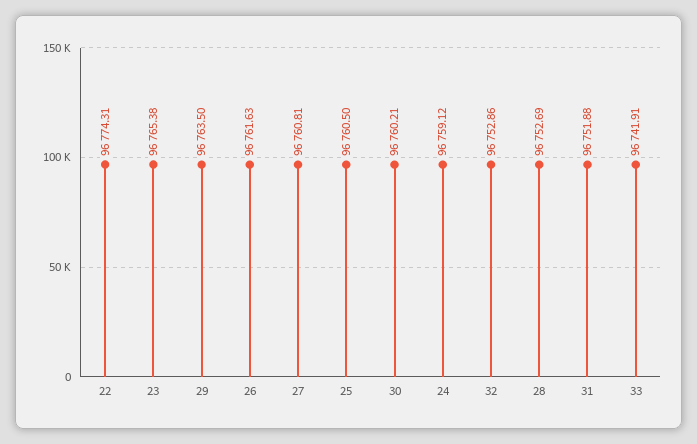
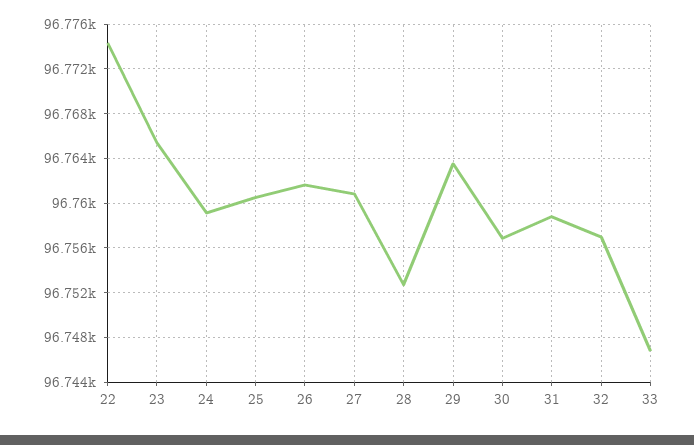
30: 96760.21 -> 96757
32: 96752.86 -> 96757
31: 96751.88 -> 96759
33: 96741.91 -> 96747

